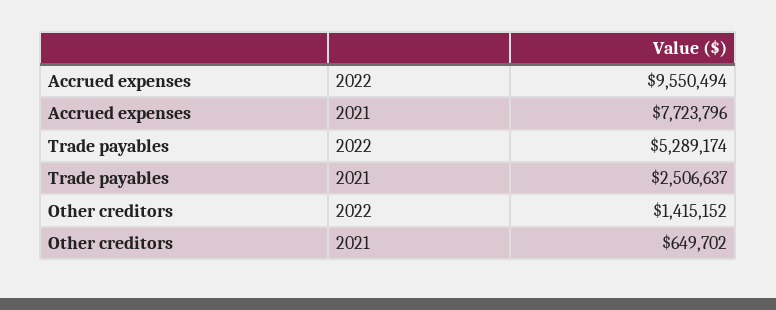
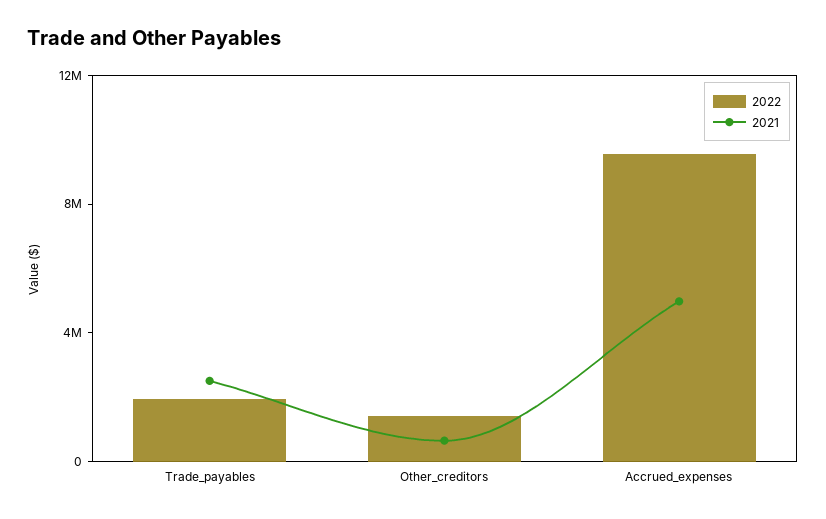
2021, Accrued expenses: 7723796 -> 5000000
2022, Trade payables: 5289174 -> 2000000

